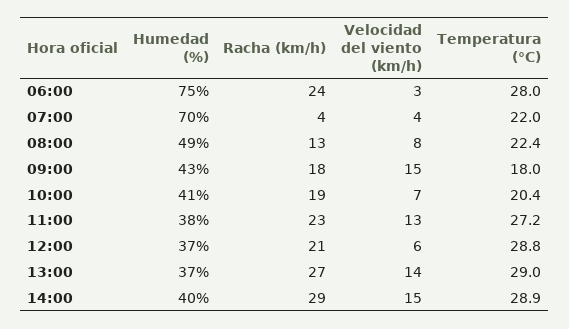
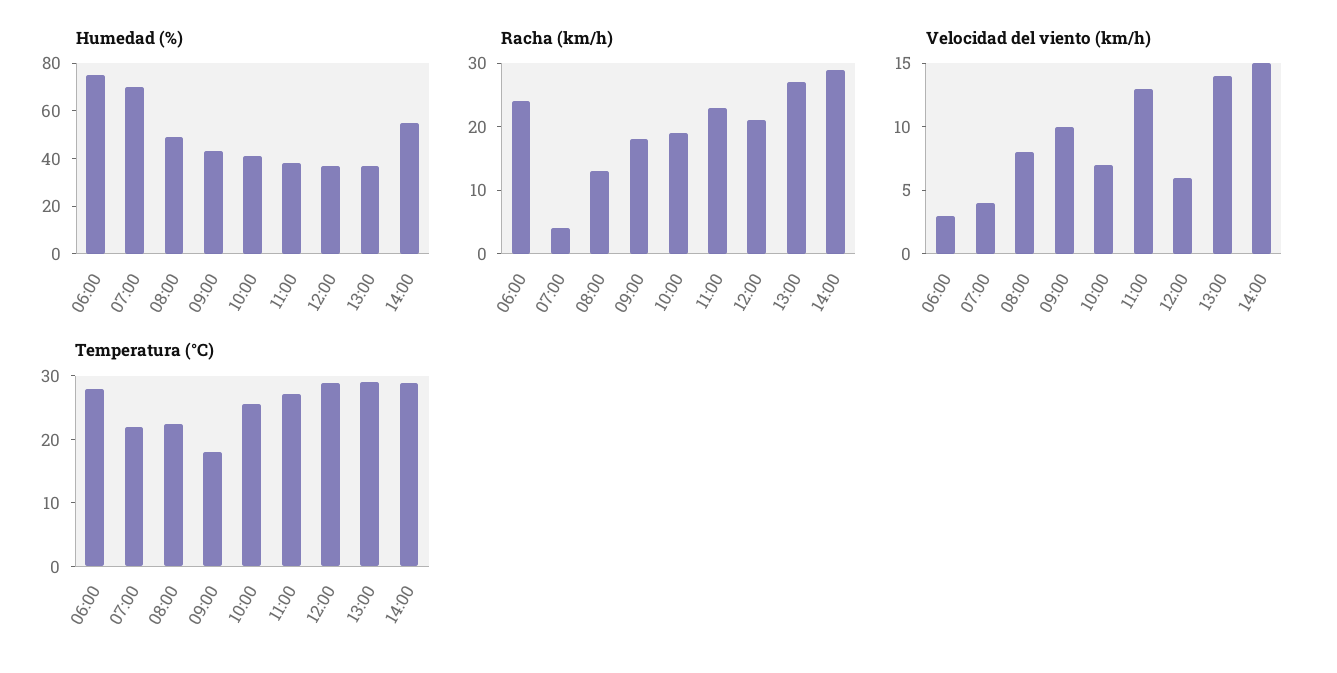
Velocidad del viento (km/h), 09:00: 15 -> 10
Temperatura (°C), 10:00: 20.4 -> 26
Humedad (%), 14:00: 40 -> 55

